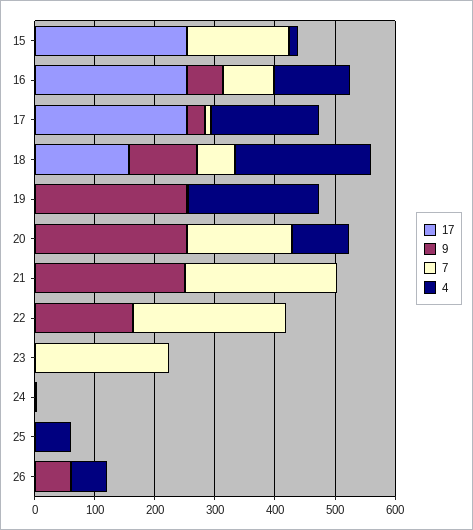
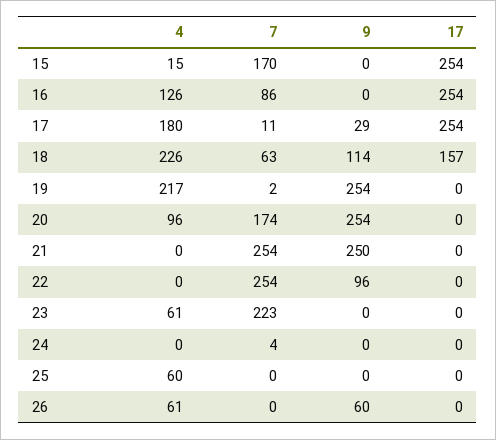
9, 16: 60 -> 0
9, 22: 160 -> 96
4, 23: 0 -> 61

